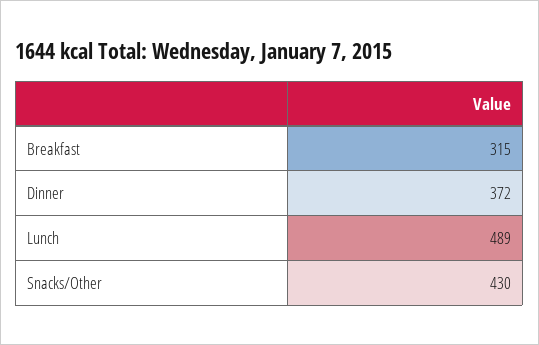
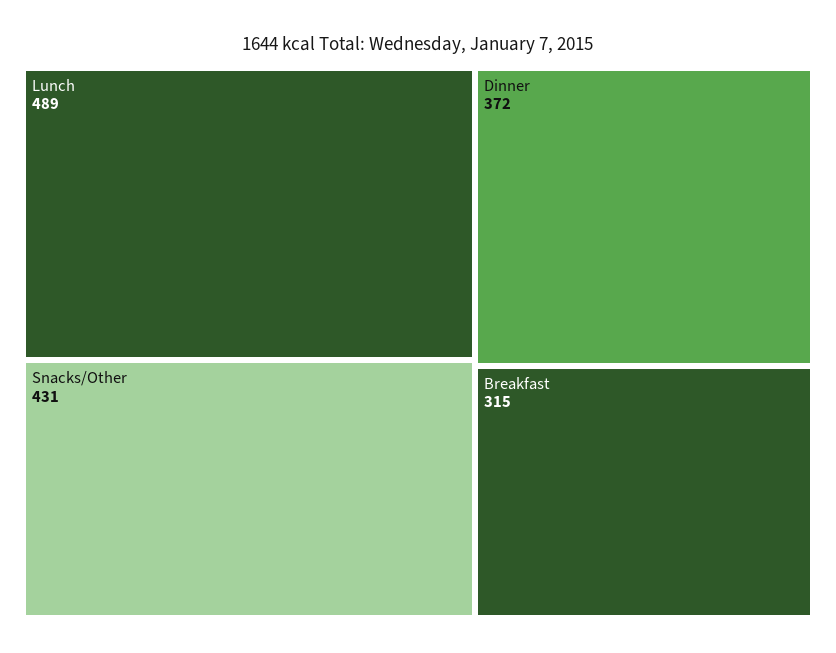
Snacks/Other: 430 -> 431

